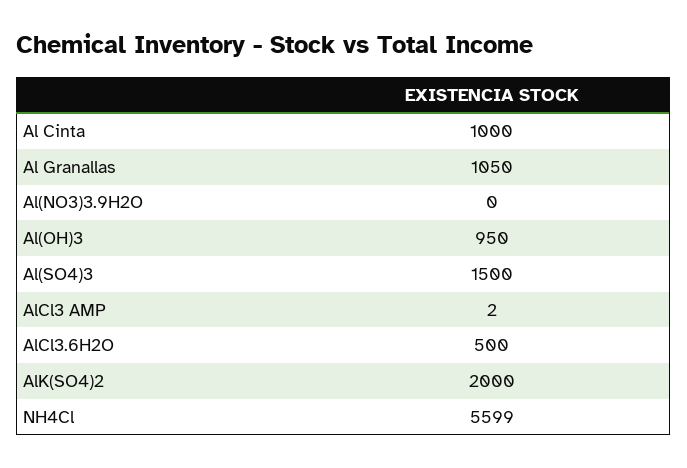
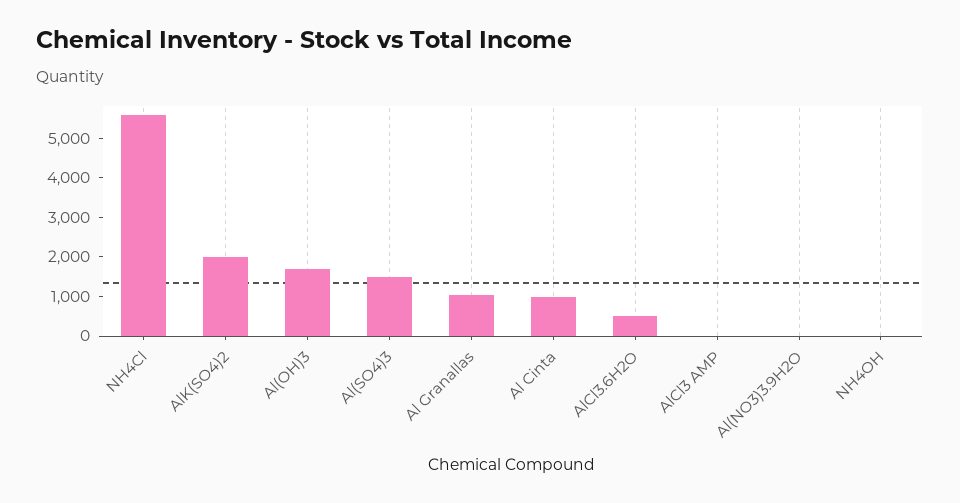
Al(OH)3: 950 -> 1750
NH4OH: none -> 0

